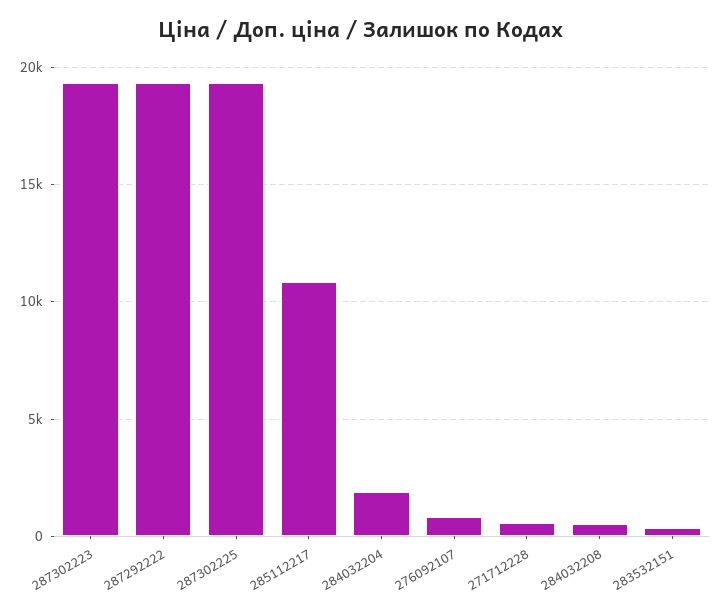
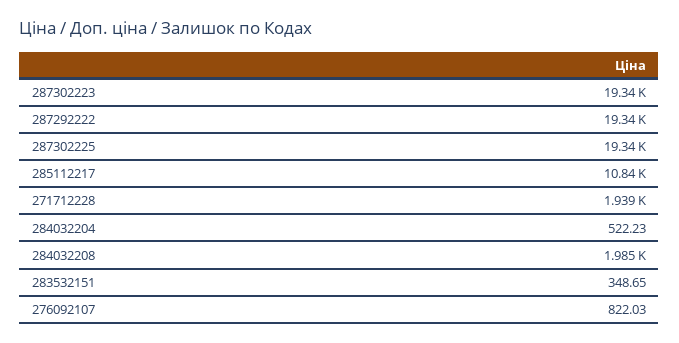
284032204: 2000 -> 522.23
271712228: 500 -> 1939
284032208: 500 -> 1985

